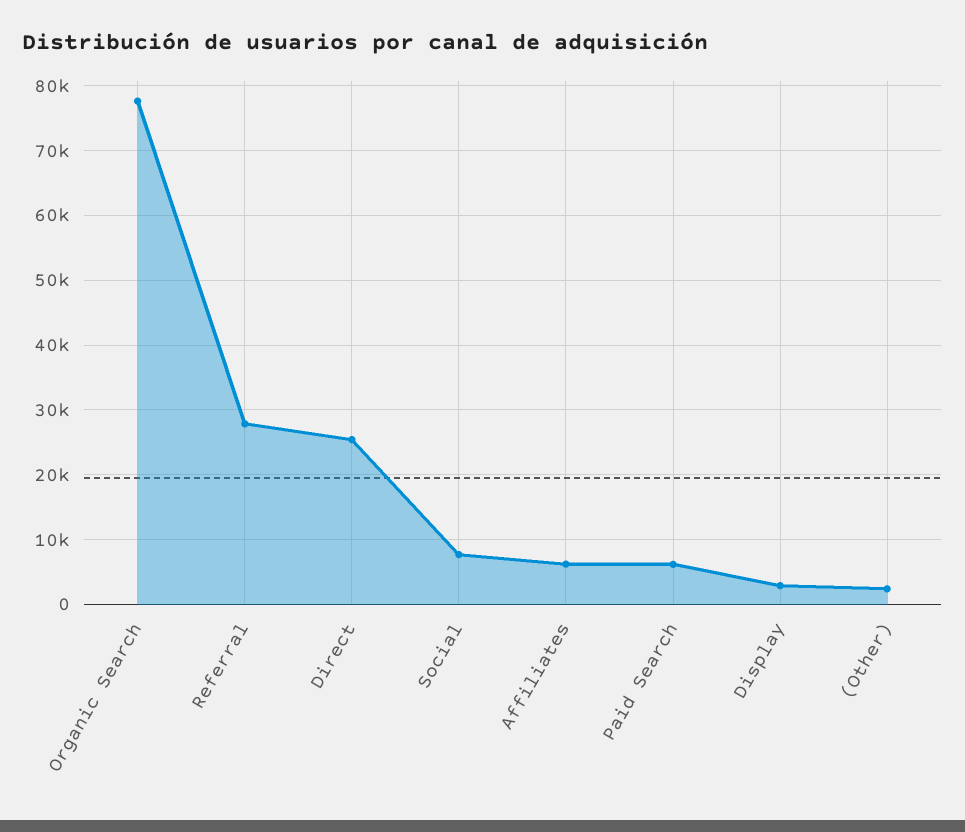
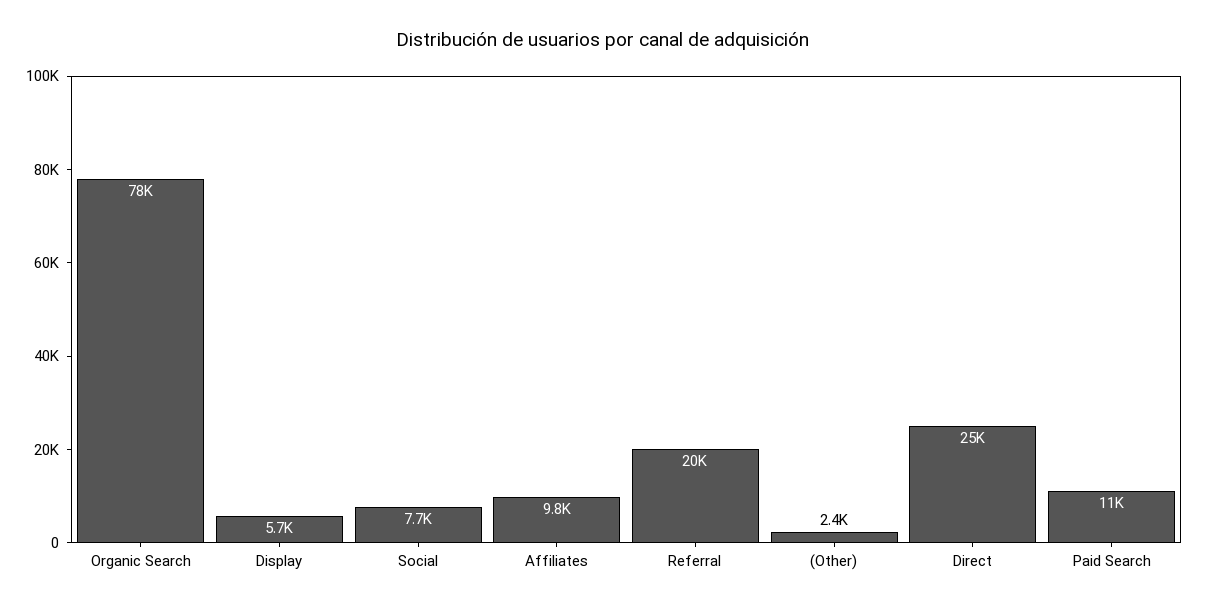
Referral: 28000 -> 20000
Affiliates: 6000 -> 9800
Paid Search: 6000 -> 11000
Display: 3000 -> 5700

